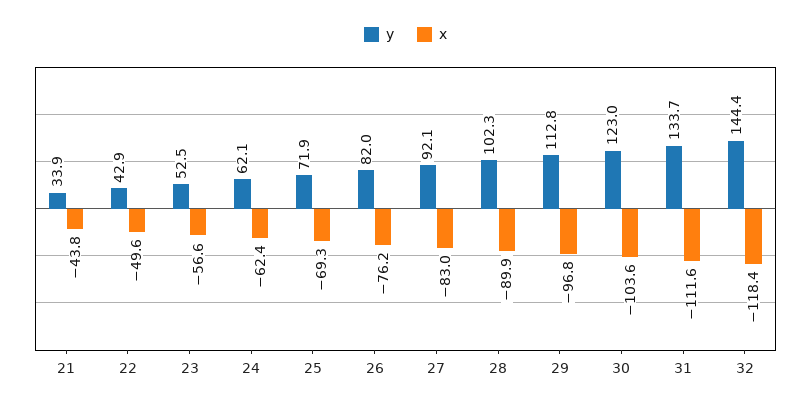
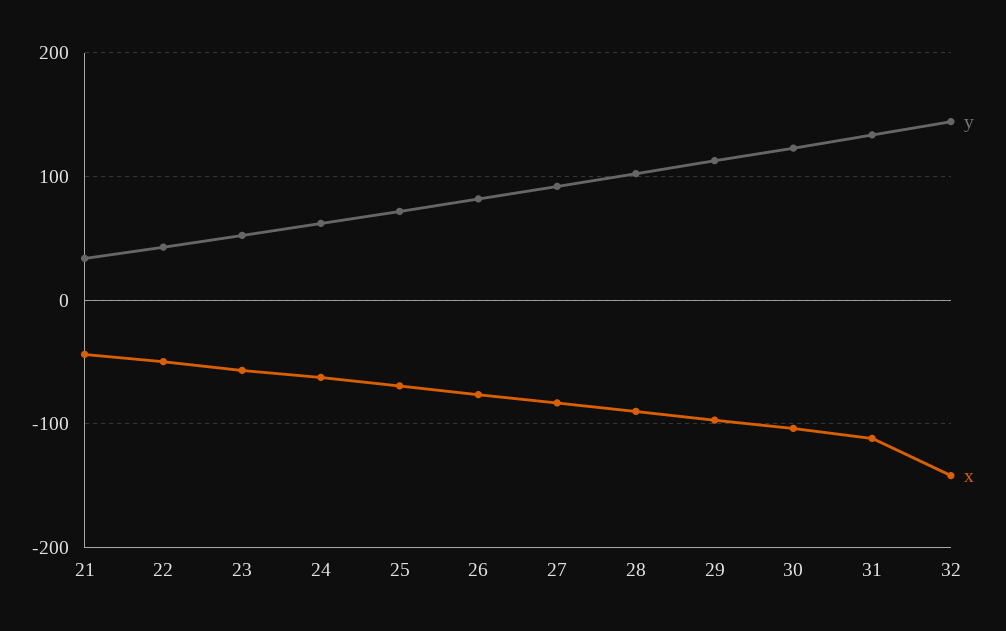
x, 32: -118.4 -> -140

